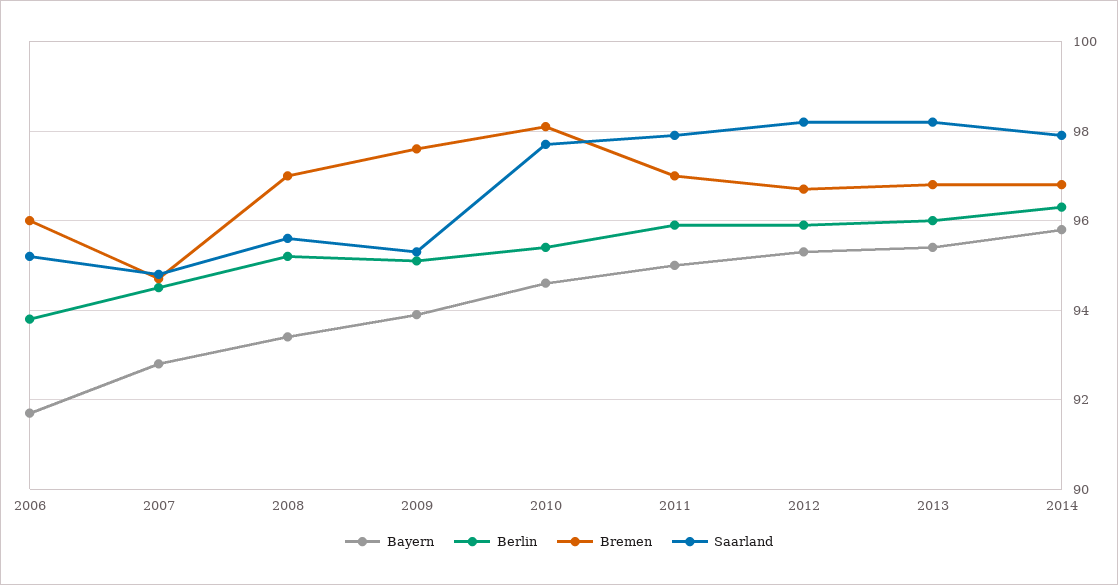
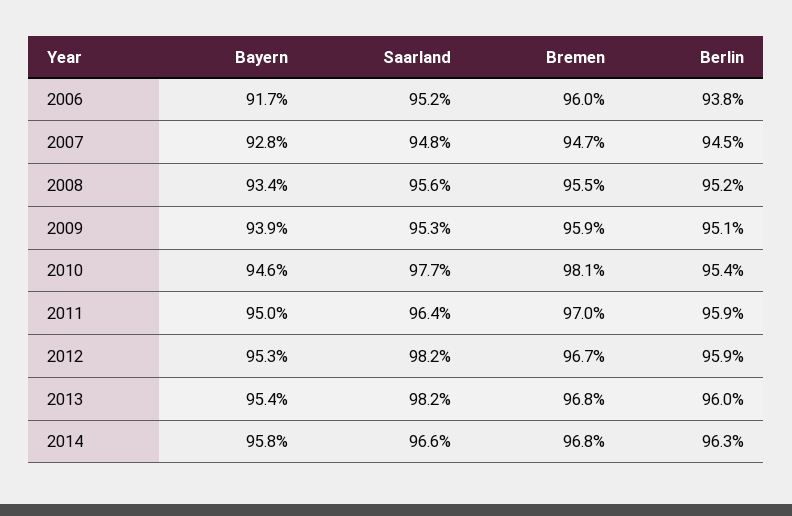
Bremen, 2008: 97 -> 95.5
Bremen, 2009: 97.5 -> 95.9
Saarland, 2011: 98 -> 96.4
Saarland, 2014: 98 -> 96.6

